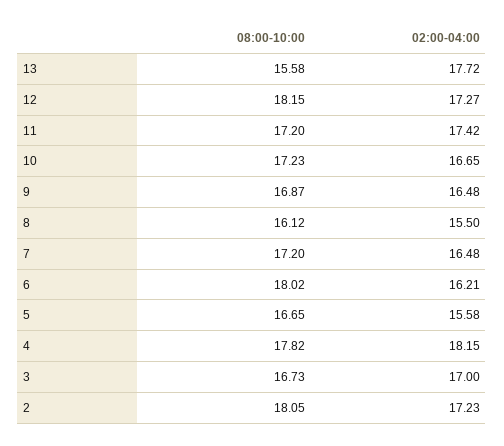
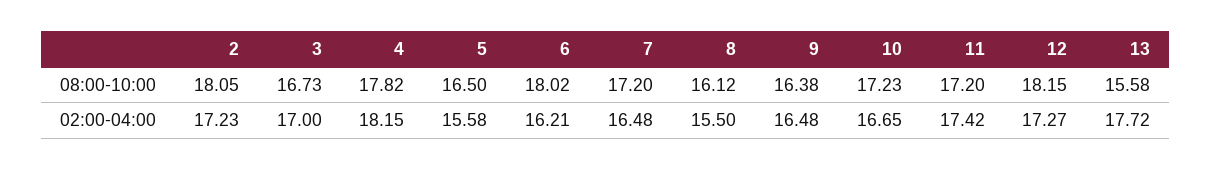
08:00-10:00, 9: 16.87 -> 16.38
08:00-10:00, 5: 16.65 -> 16.5

